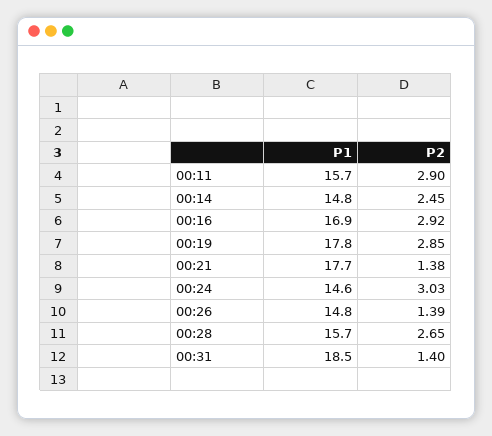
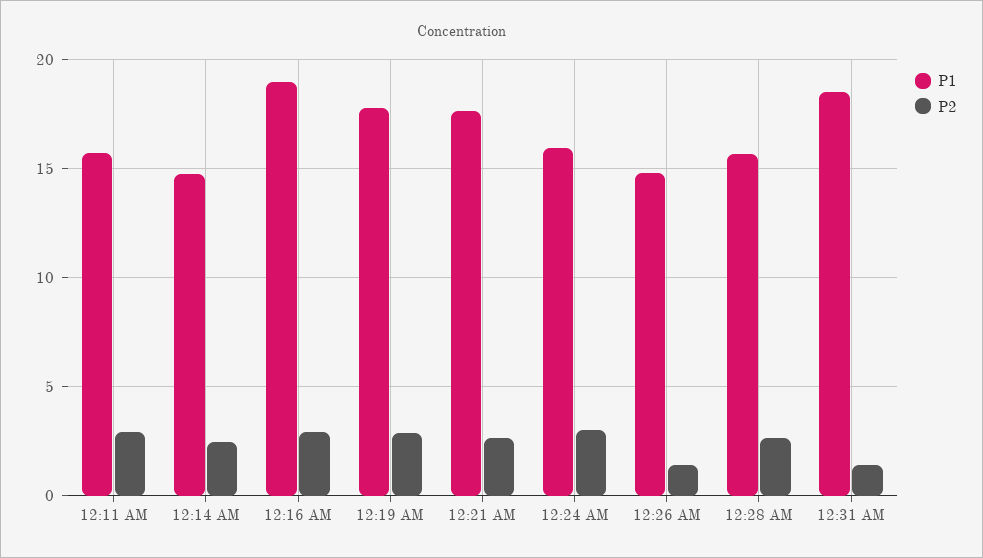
P1, 00:16: 16.9 -> 19
P2, 00:21: 1.38 -> 2.5
P1, 00:24: 14.6 -> 16

